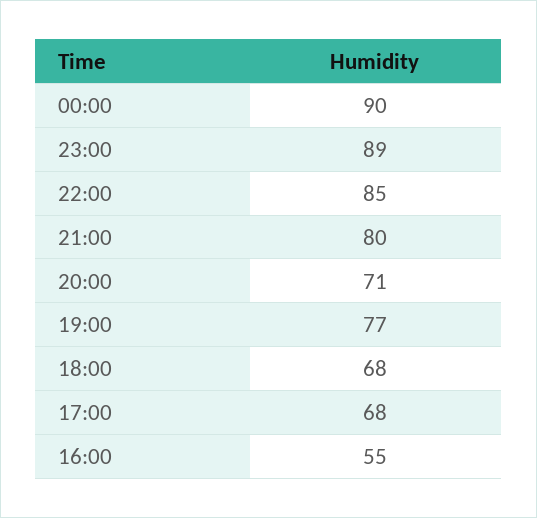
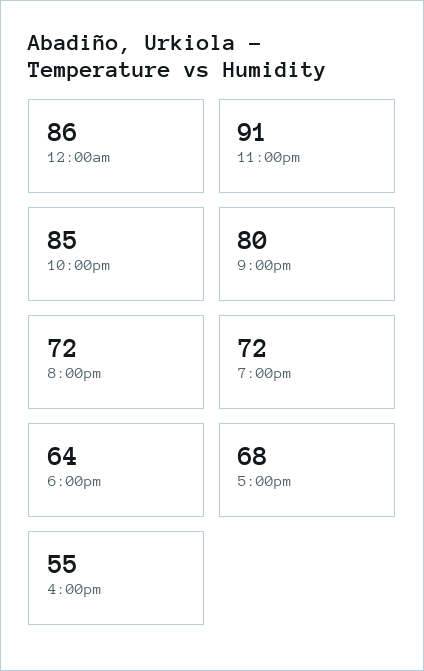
00:00: 90 -> 86
23:00: 89 -> 91
20:00: 71 -> 72
19:00: 77 -> 72
18:00: 68 -> 64

